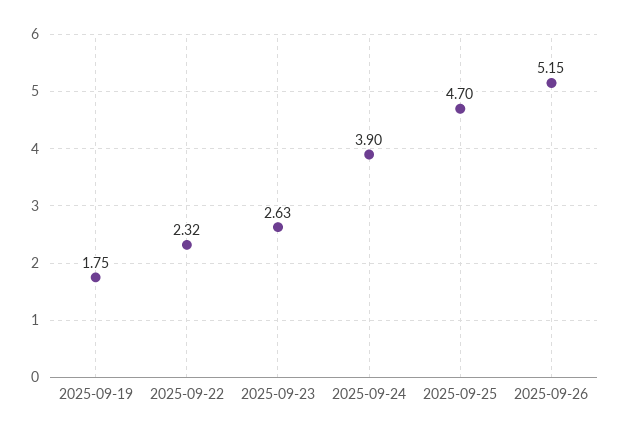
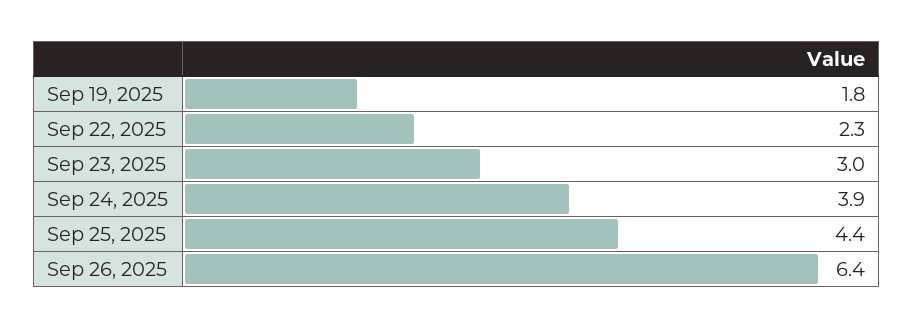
2025-09-23: 2.63 -> 3
2025-09-25: 4.7 -> 4.4
2025-09-26: 5.15 -> 6.4

